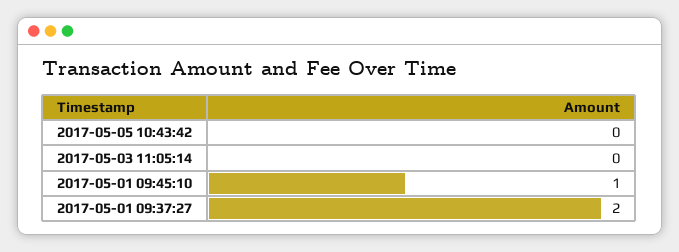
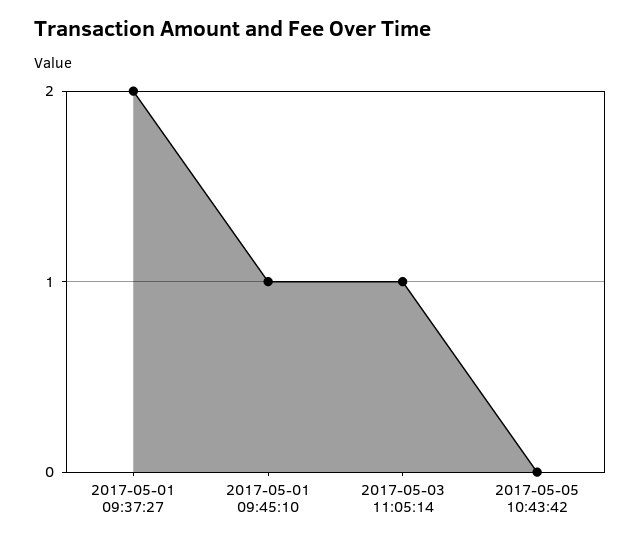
2017-05-03 11:05:14: 0 -> 1

